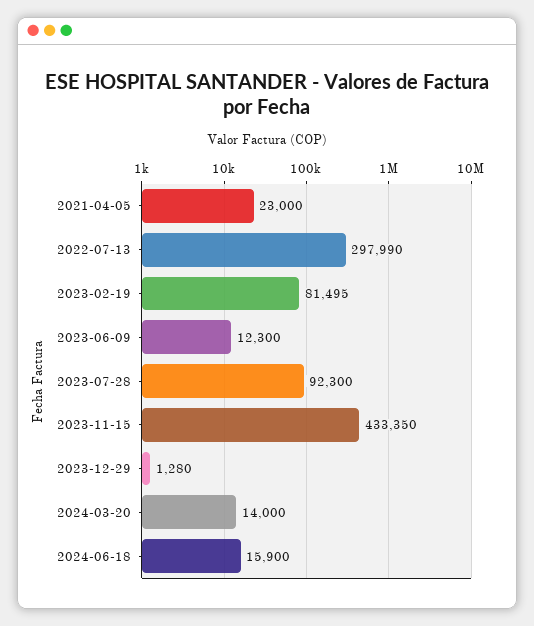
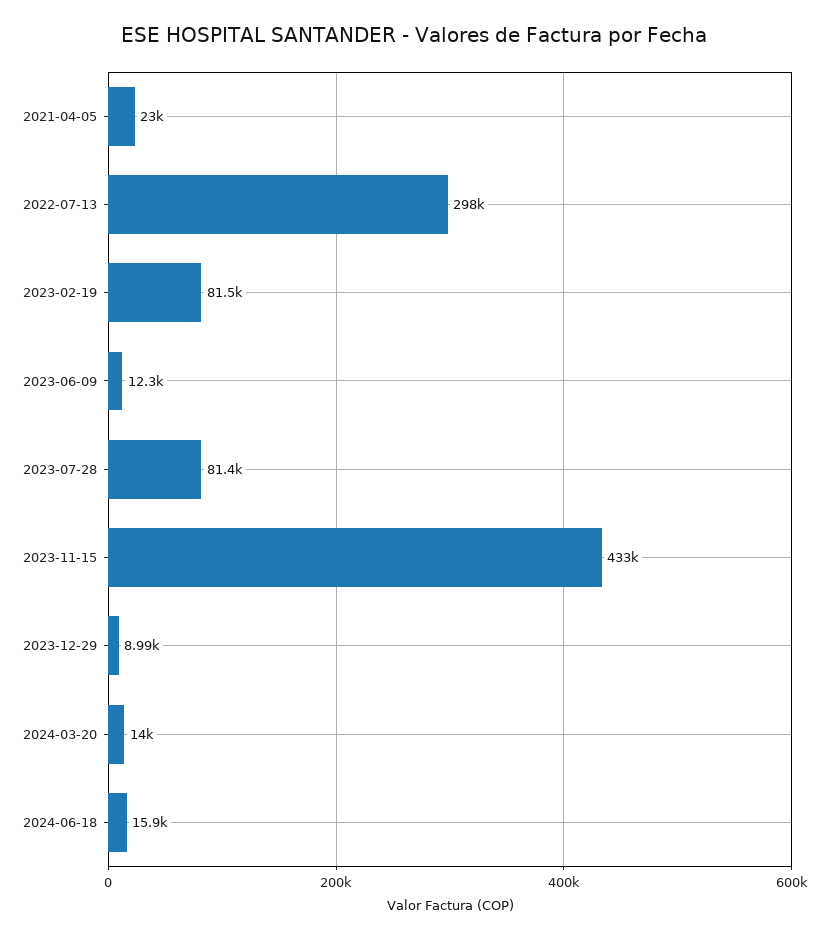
2023-07-28: 92300 -> 81400
2023-12-29: 1280 -> 8990

